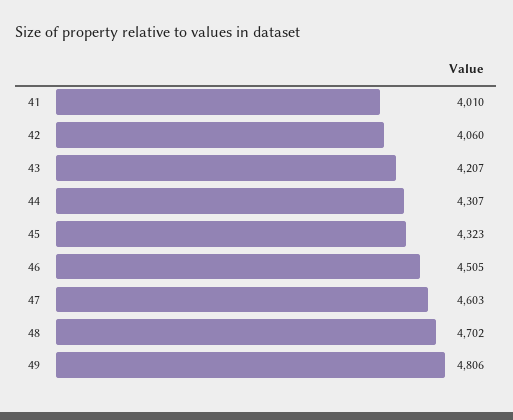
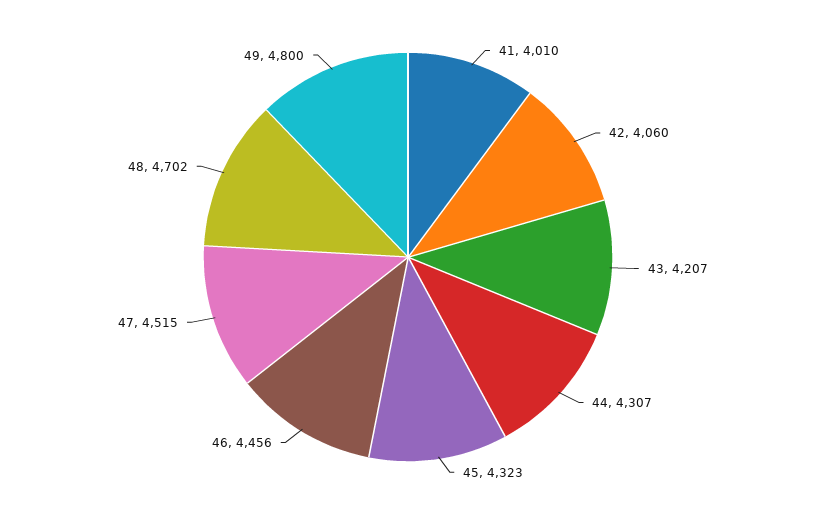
46: 4505 -> 4456
47: 4603 -> 4515
49: 4806 -> 4800

